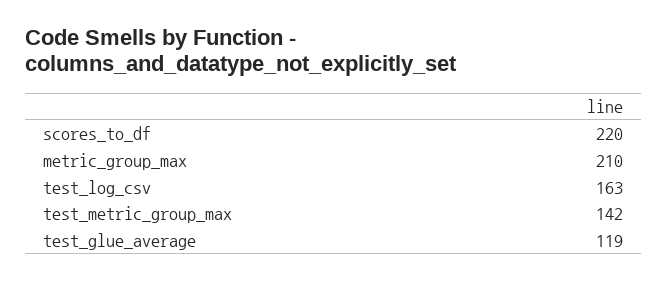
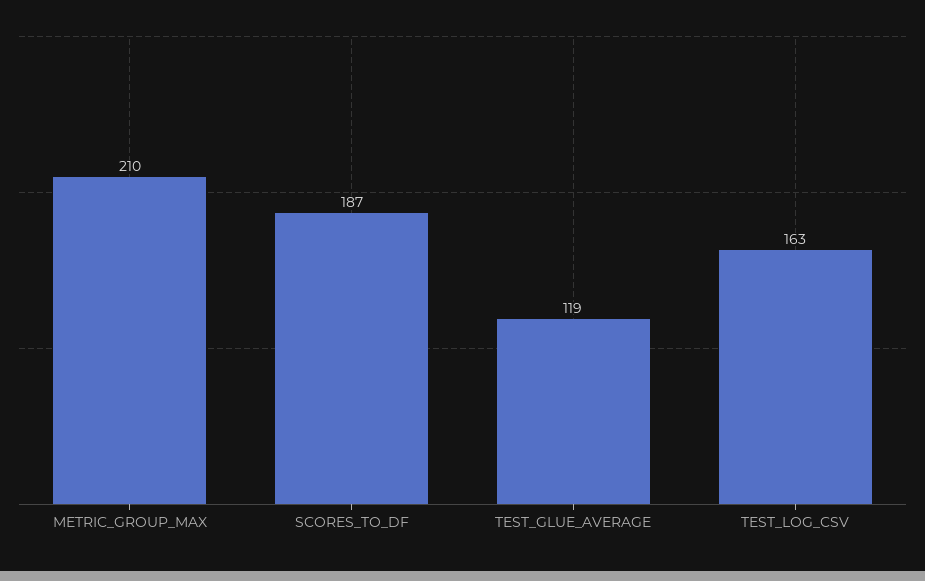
scores_to_df: 220 -> 187
test_metric_group_max: 142 -> none

